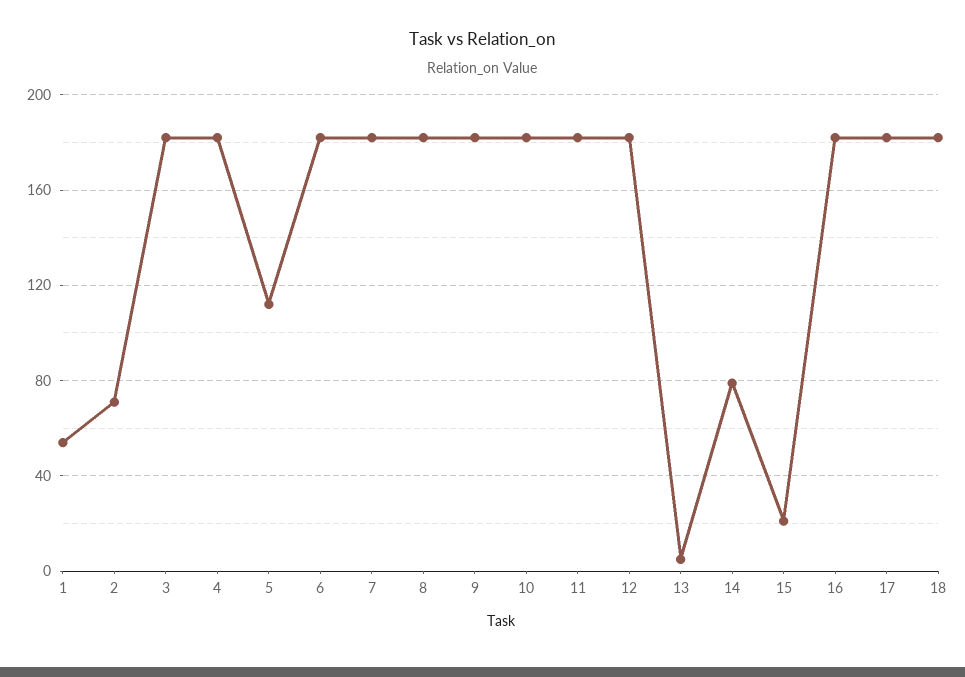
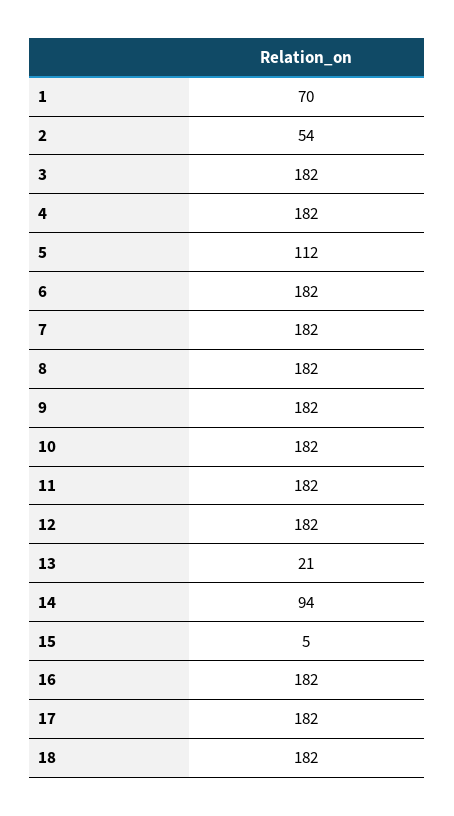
1: 55 -> 70
2: 70 -> 54
13: 5 -> 21
14: 80 -> 94
15: 20 -> 5

